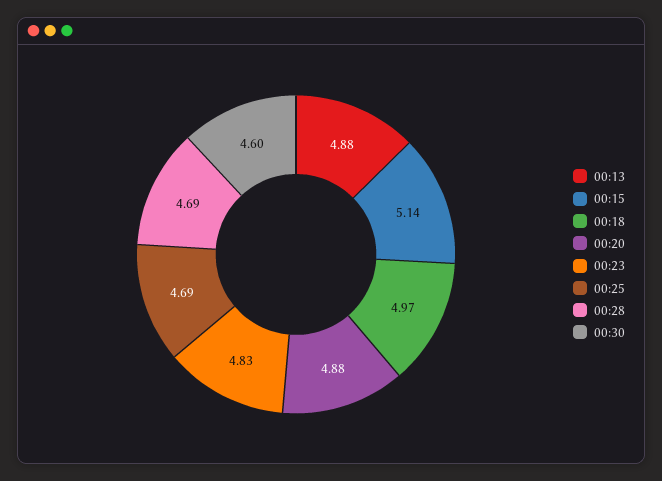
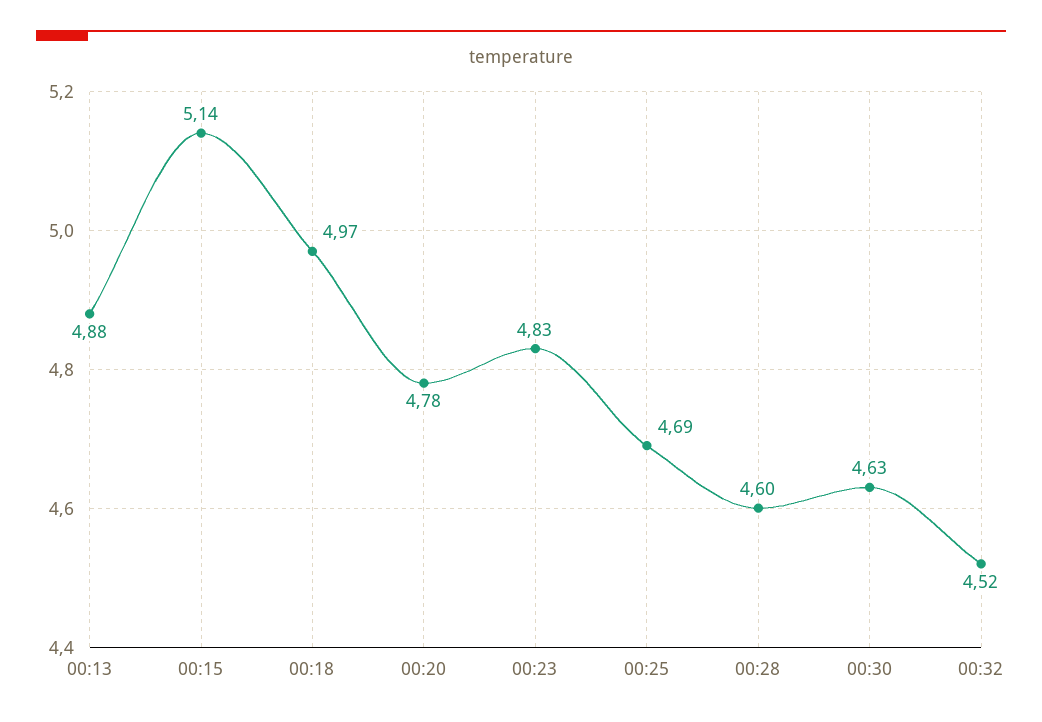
00:20: 4.88 -> 4.78
00:28: 4.69 -> 4.6
00:30: 4.6 -> 4.63
00:32: none -> 4.52

